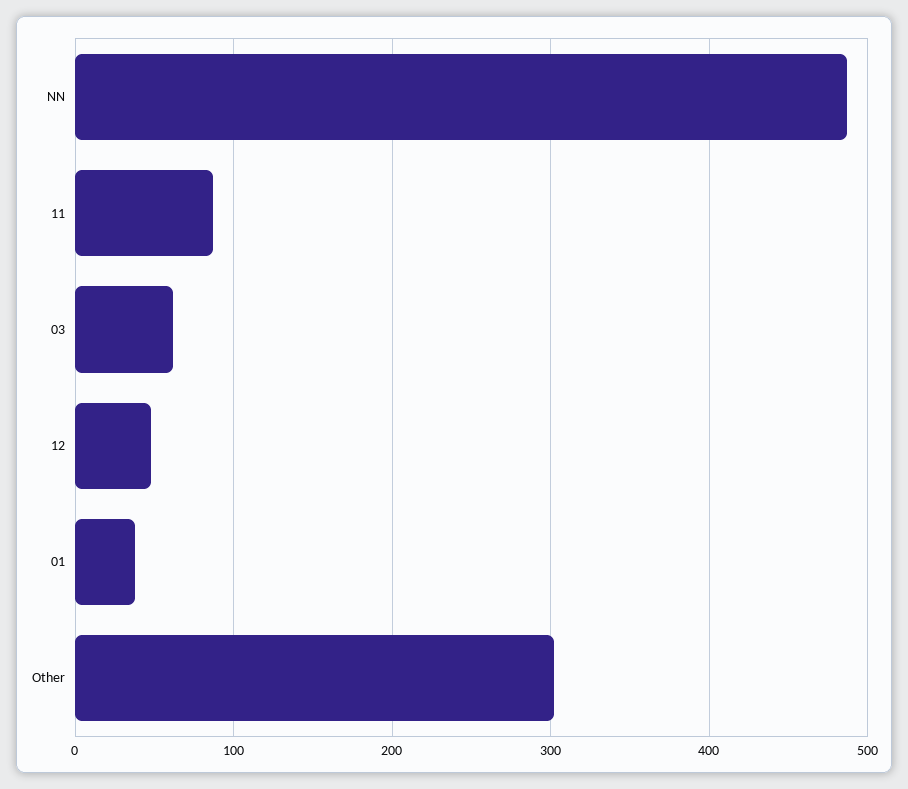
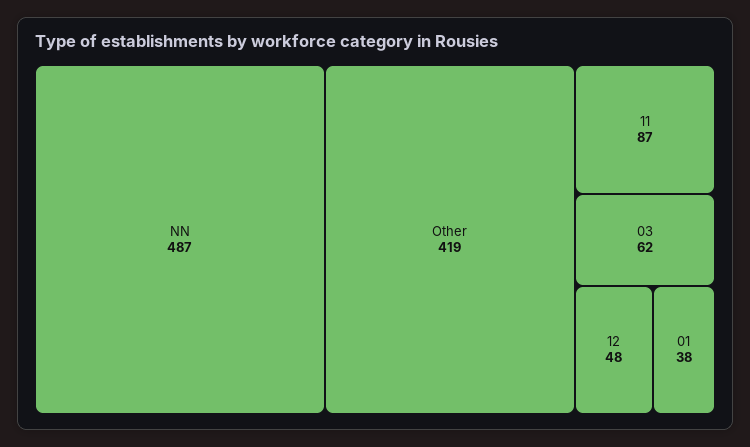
Other: 300 -> 419

